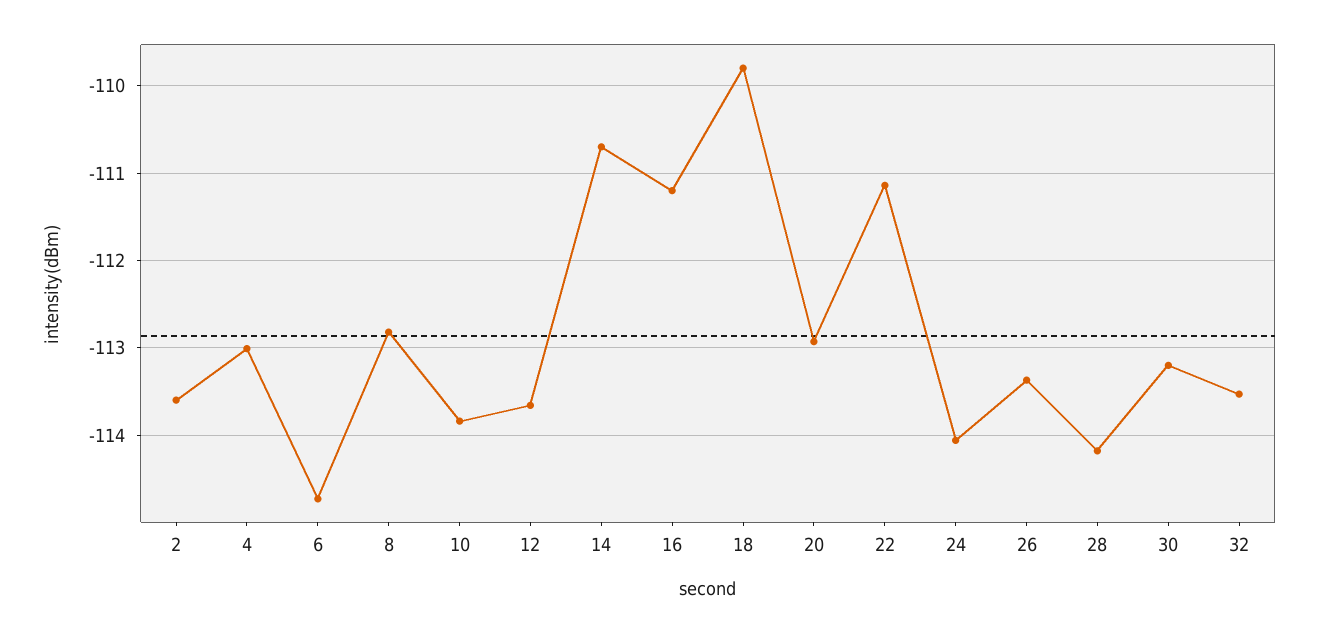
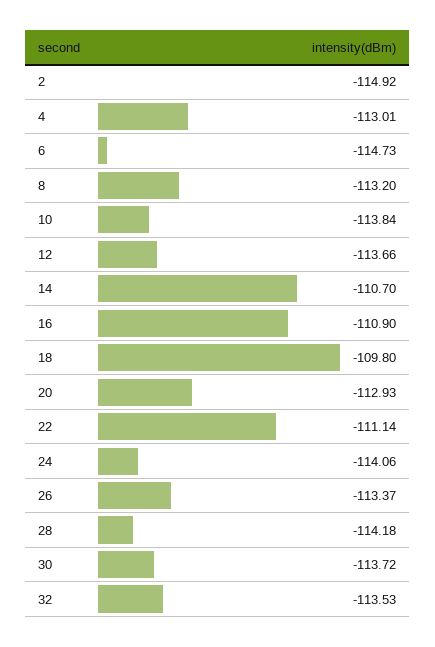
2: -113.6 -> -114.92
8: -112.8 -> -113.2
16: -111.2 -> -110.9
30: -113.2 -> -113.72

